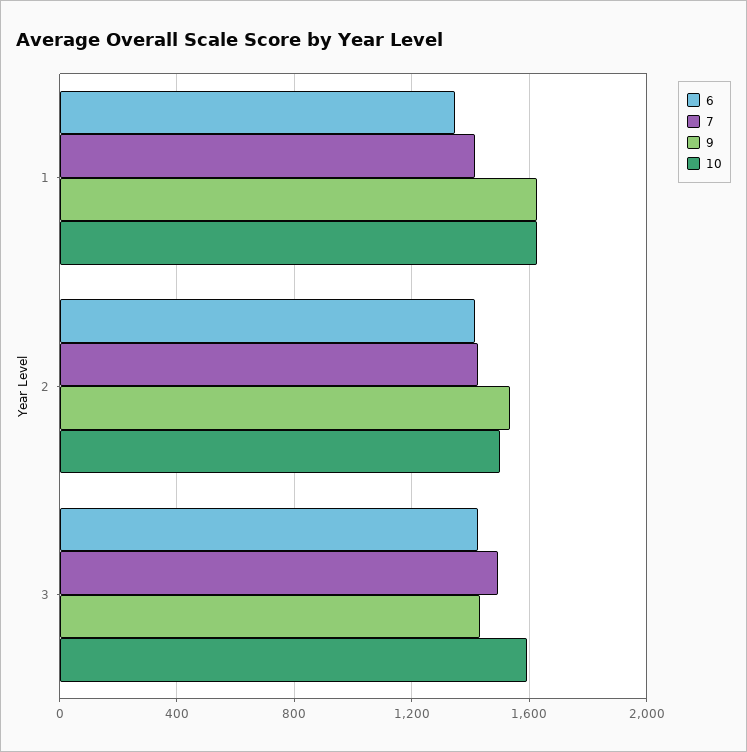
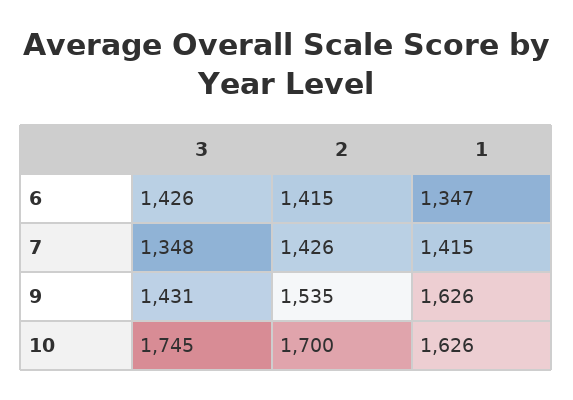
10, 2: 1500 -> 1700
7, 3: 1500 -> 1348
10, 3: 1600 -> 1745

